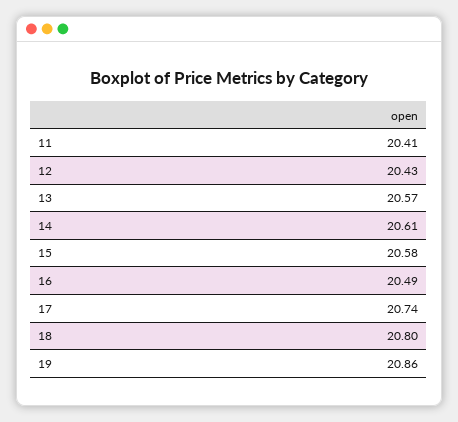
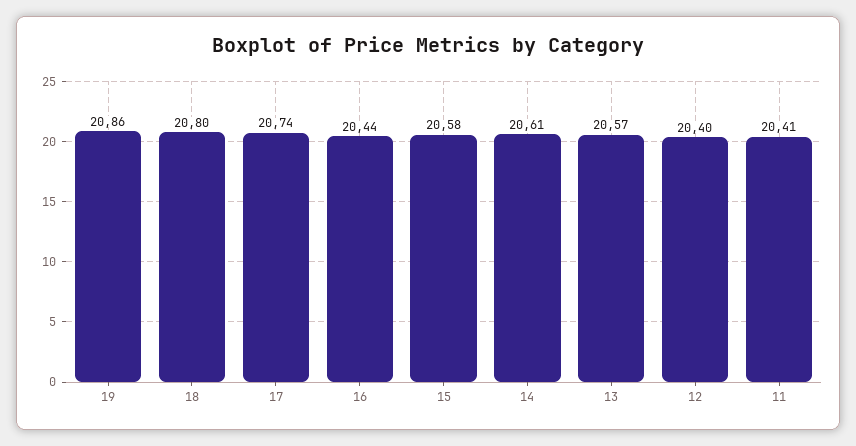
12: 20.43 -> 20.4
16: 20.49 -> 20.44

